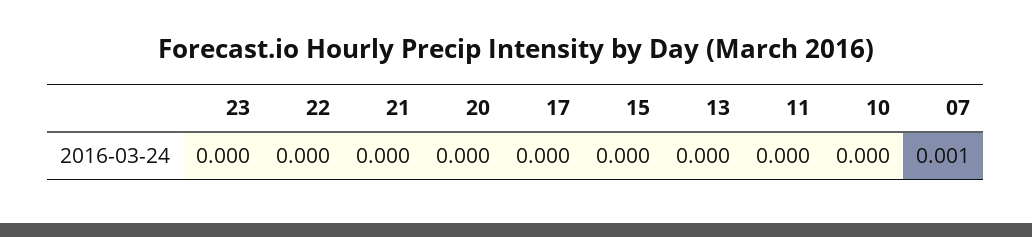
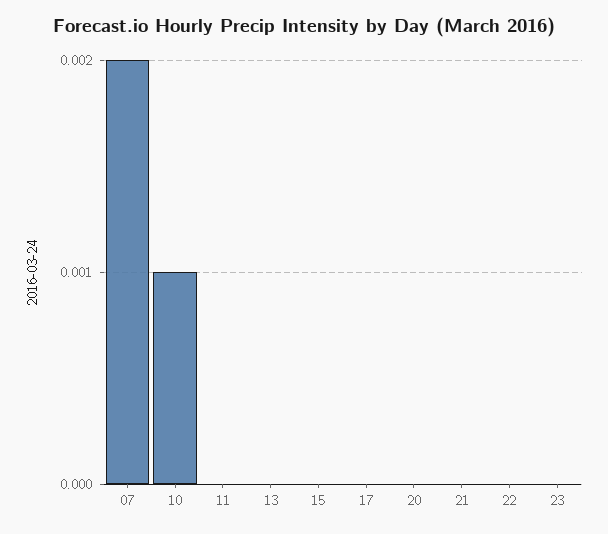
10: 0 -> 0.001
07: 0.001 -> 0.002

